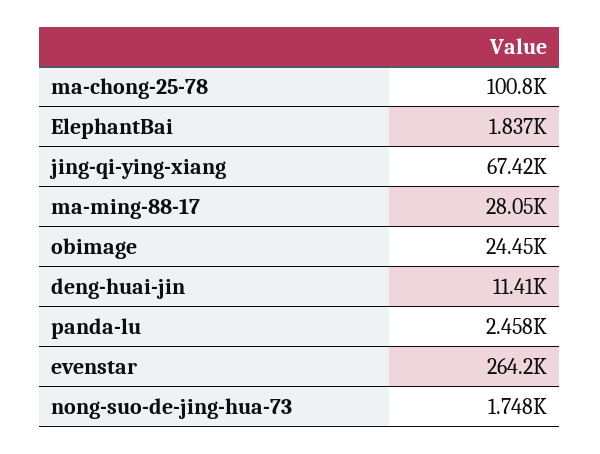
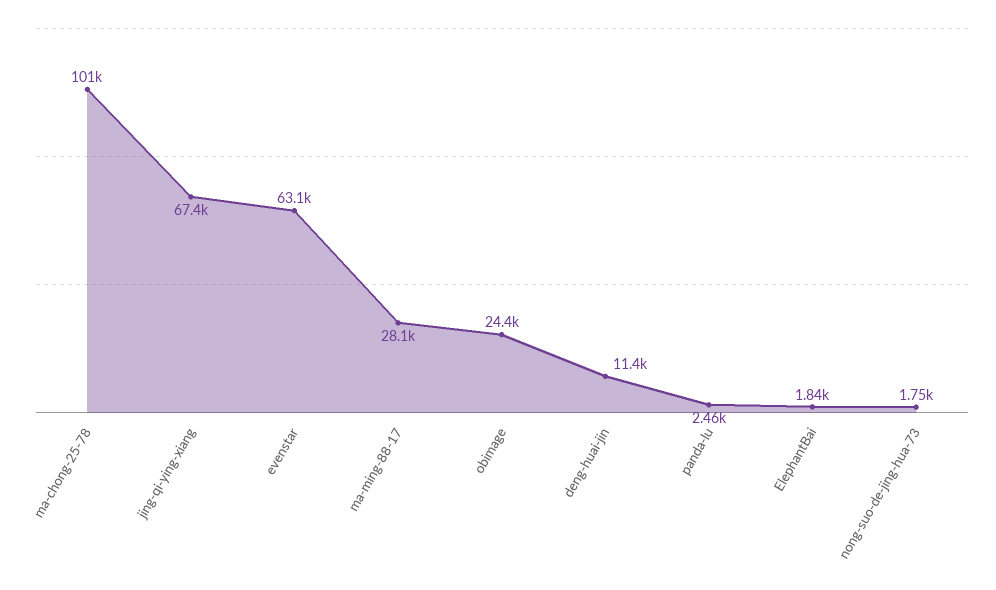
evenstar: 264200 -> 63100

